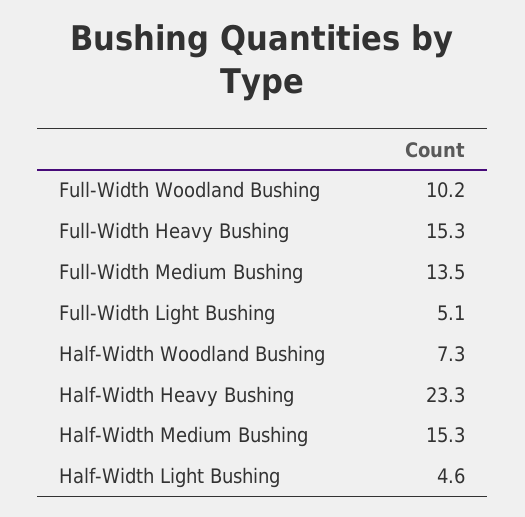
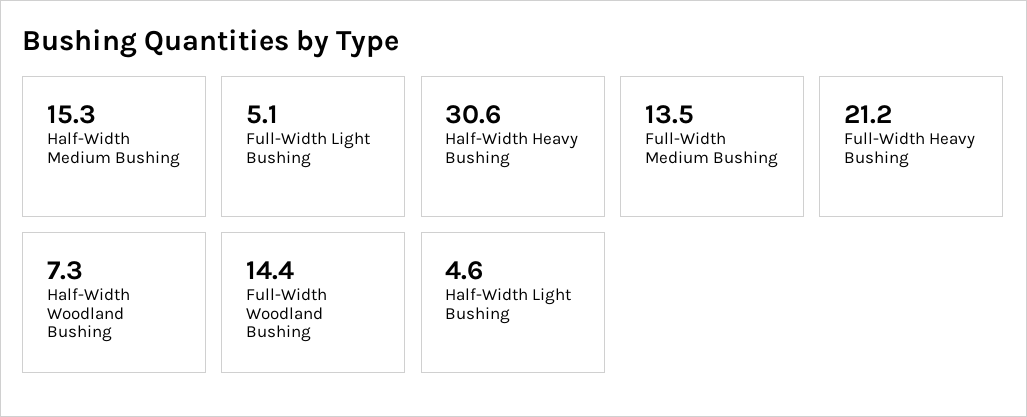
Full-Width Woodland Bushing: 10.2 -> 14.4
Full-Width Heavy Bushing: 15.3 -> 21.2
Half-Width Heavy Bushing: 23.3 -> 30.6

